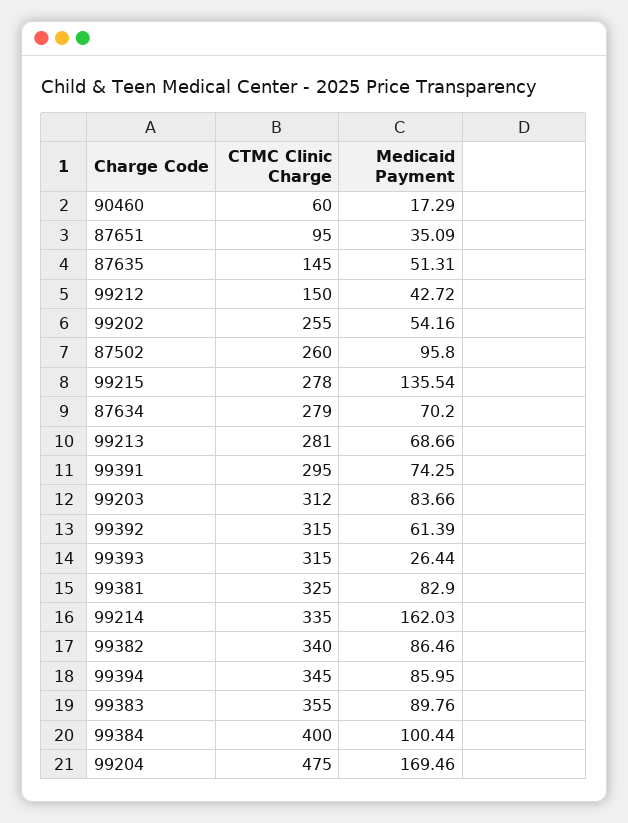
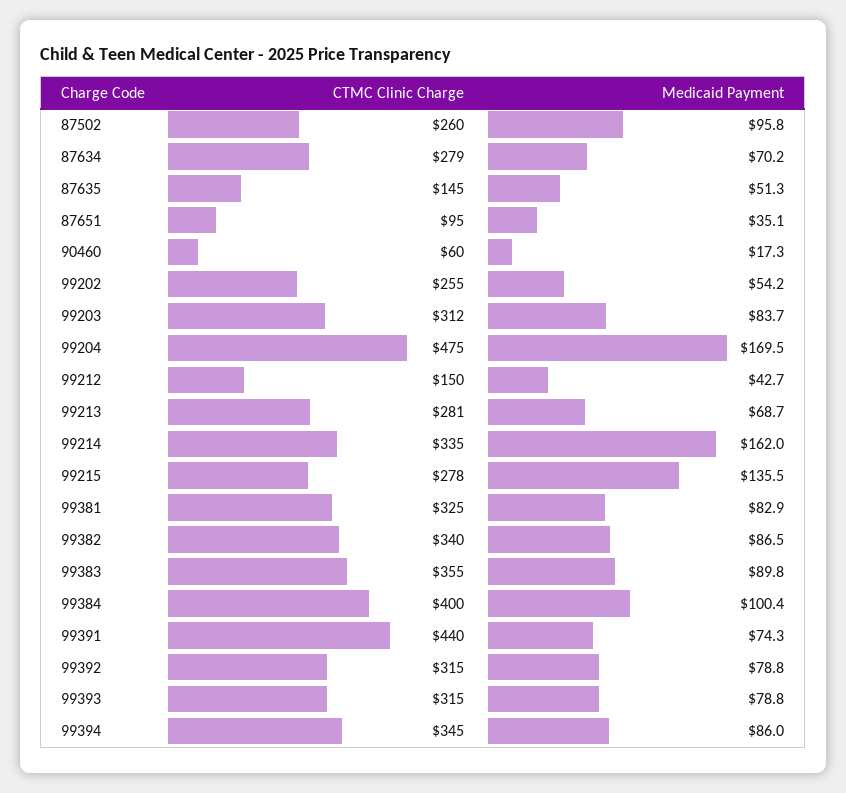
CTMC Clinic Charge, 99391: 295 -> 440
Medicaid Payment, 99392: 61.39 -> 78.8
Medicaid Payment, 99393: 26.44 -> 78.8

